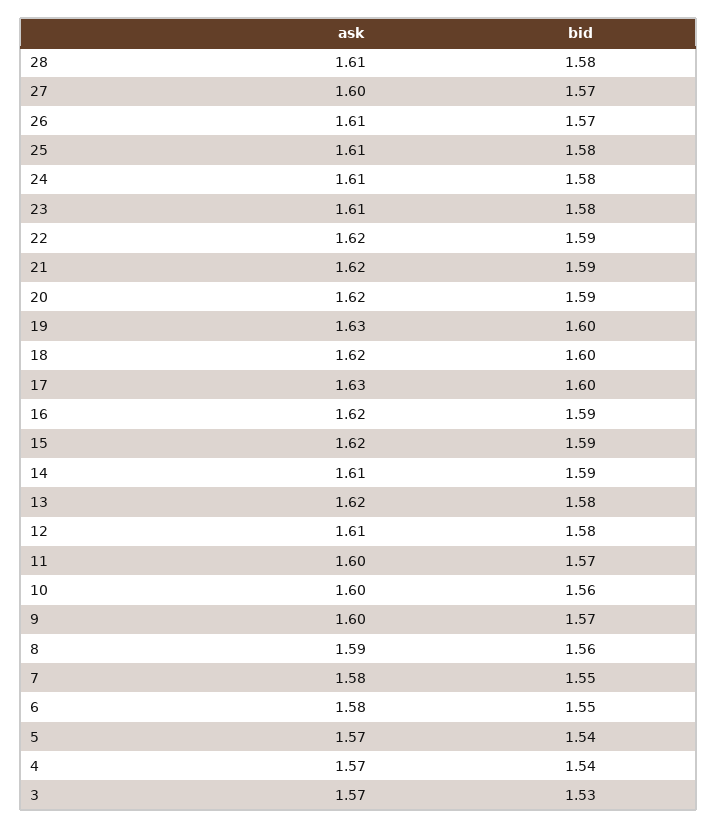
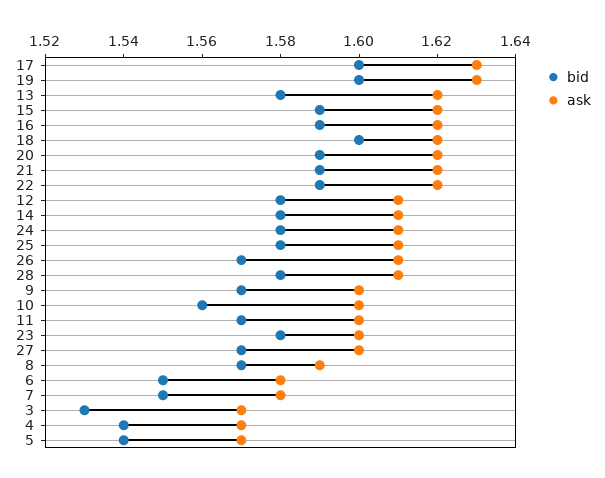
ask, 23: 1.61 -> 1.6
bid, 14: 1.59 -> 1.58
bid, 8: 1.56 -> 1.57

